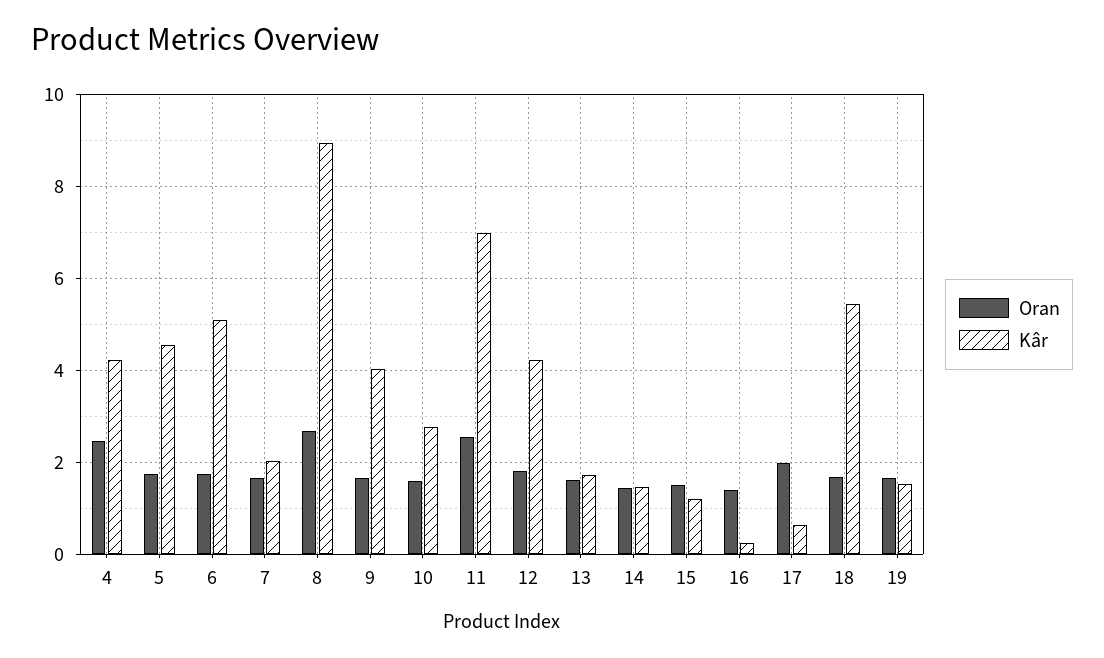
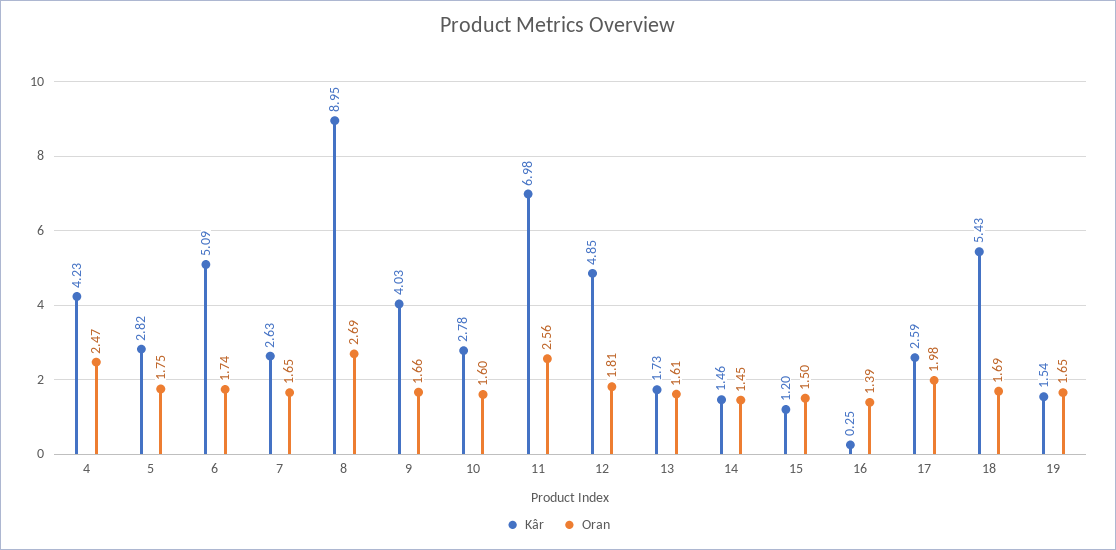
Kâr, 5: 4.6 -> 2.82
Kâr, 7: 2 -> 2.63
Kâr, 12: 4.2 -> 4.85
Kâr, 17: 0.6 -> 2.59

